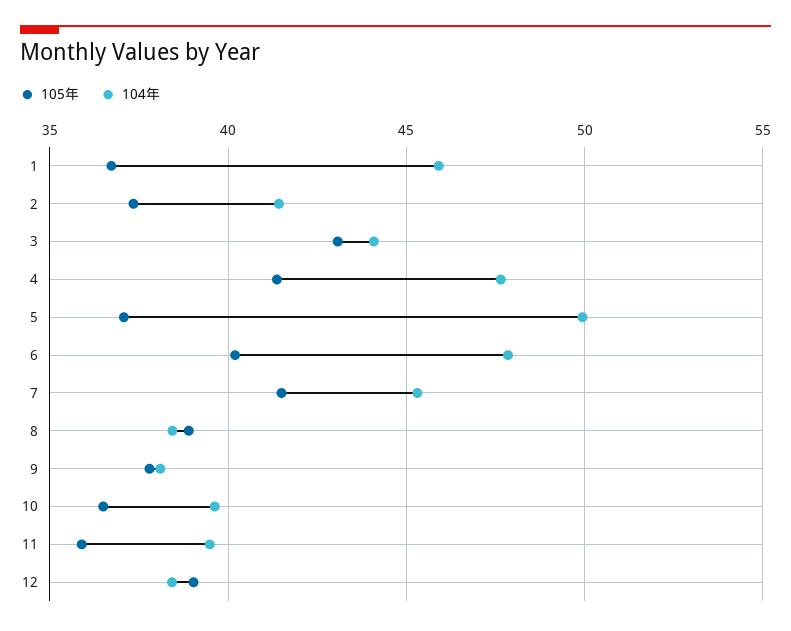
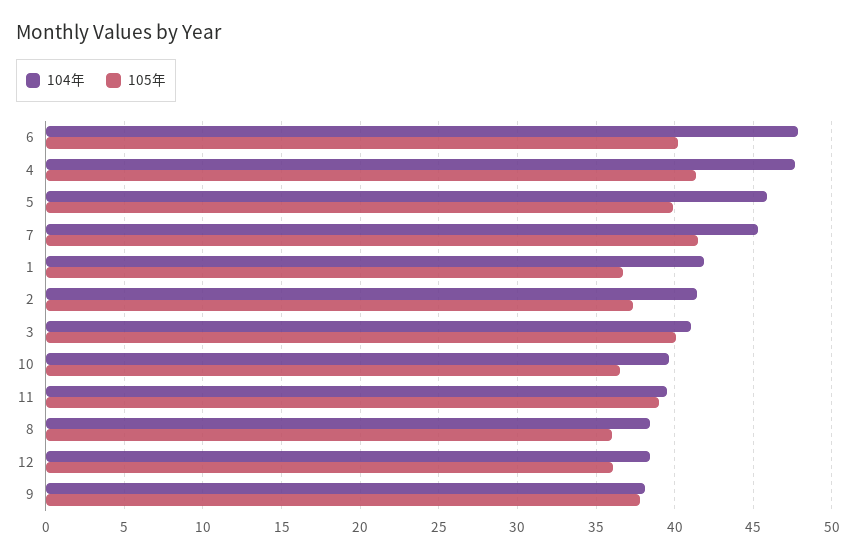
104年, 1: 46 -> 42
105年, 3: 43 -> 40
104年, 3: 44 -> 41
105年, 5: 37 -> 40
104年, 5: 50 -> 46
105年, 8: 39 -> 36
105年, 11: 36 -> 39
105年, 12: 39 -> 36

